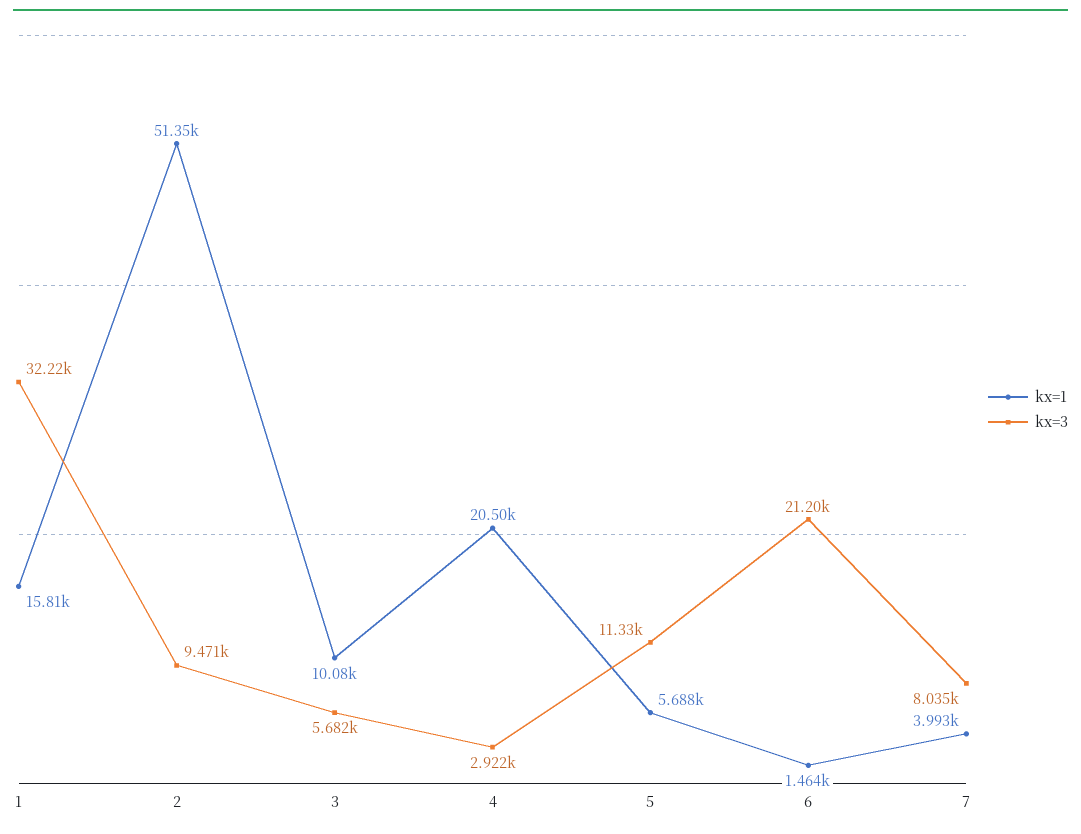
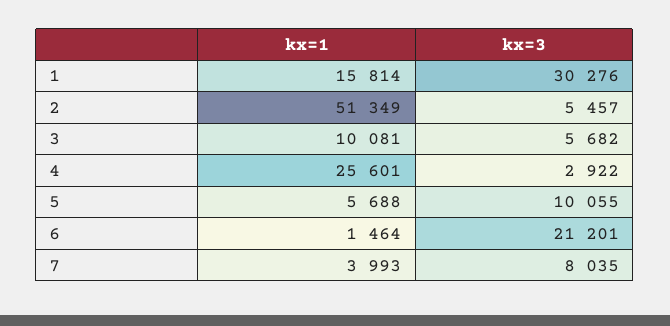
kx=3, 1: 32220 -> 30276
kx=3, 2: 9471 -> 5457
kx=1, 4: 20500 -> 25601
kx=3, 5: 11330 -> 10055

